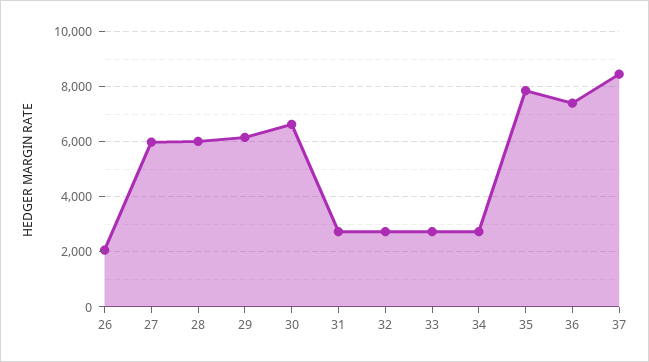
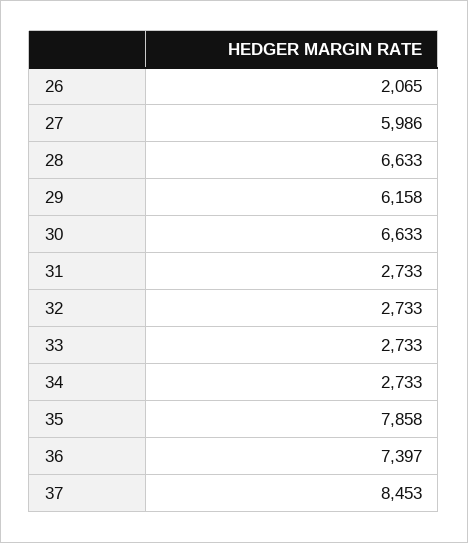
28: 6000 -> 6633

